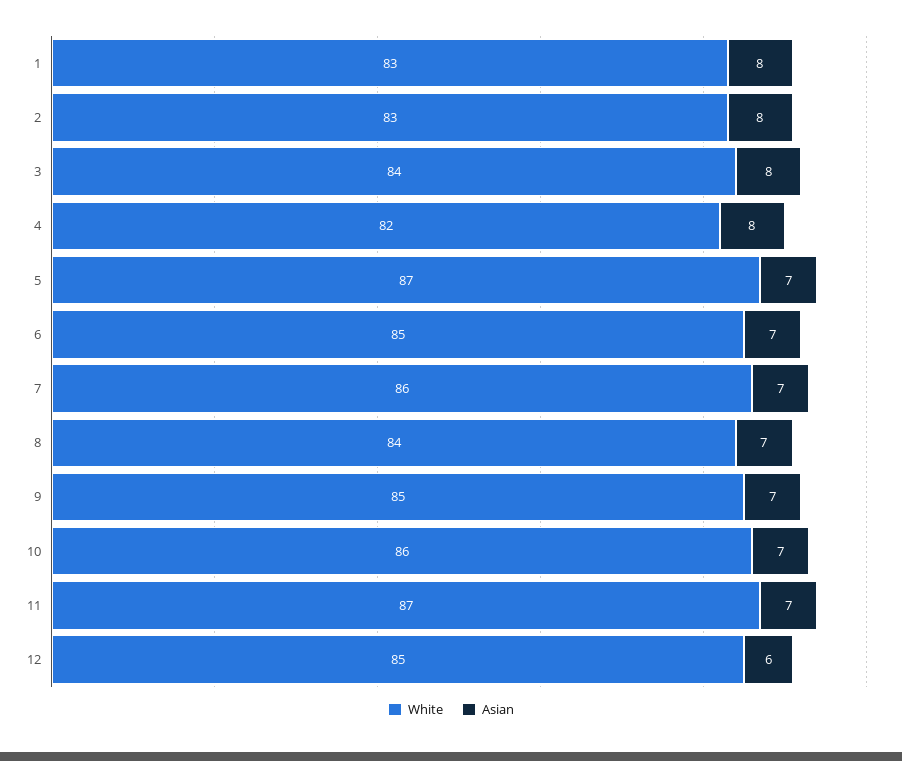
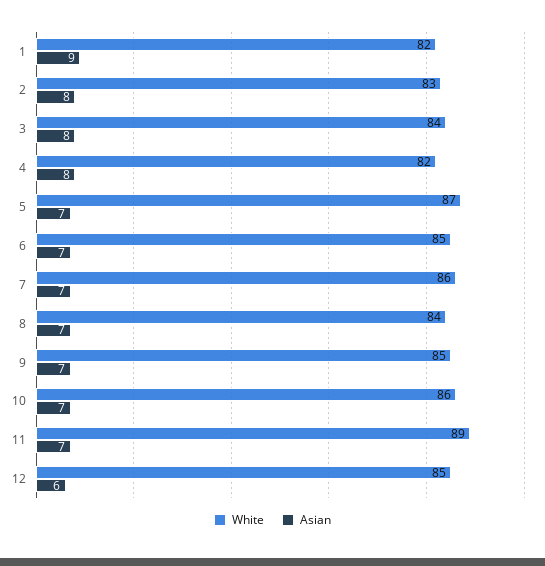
White, 1: 83 -> 82
Asian, 1: 8 -> 9
White, 11: 87 -> 89

